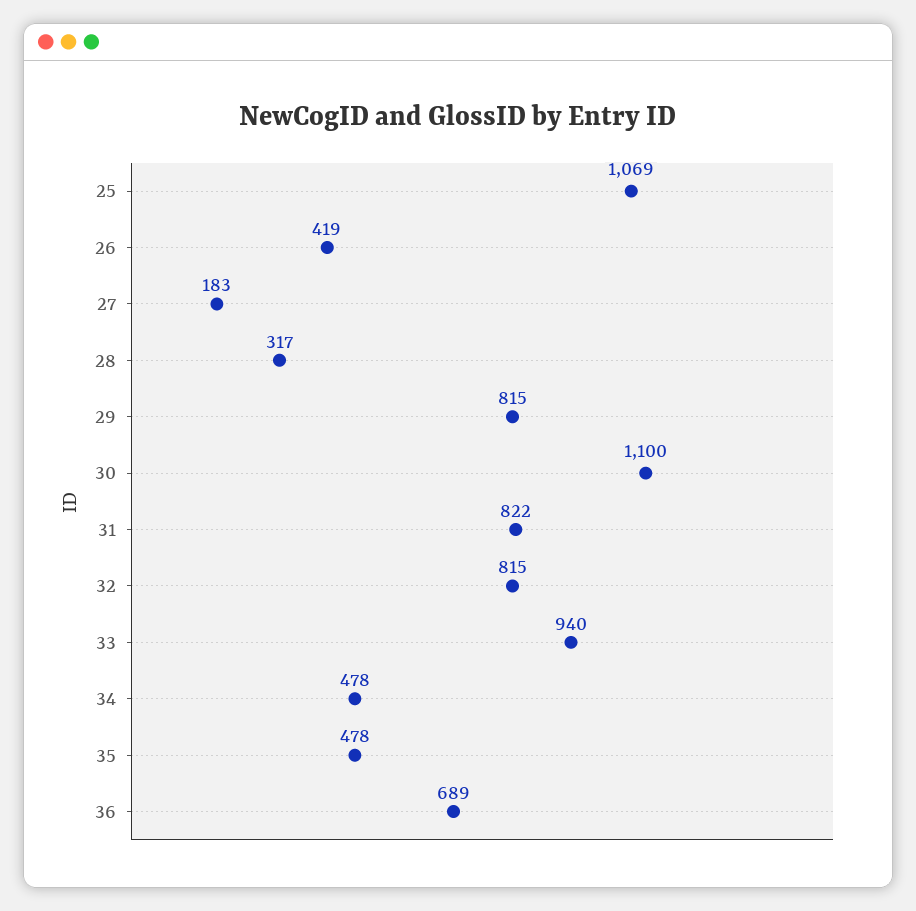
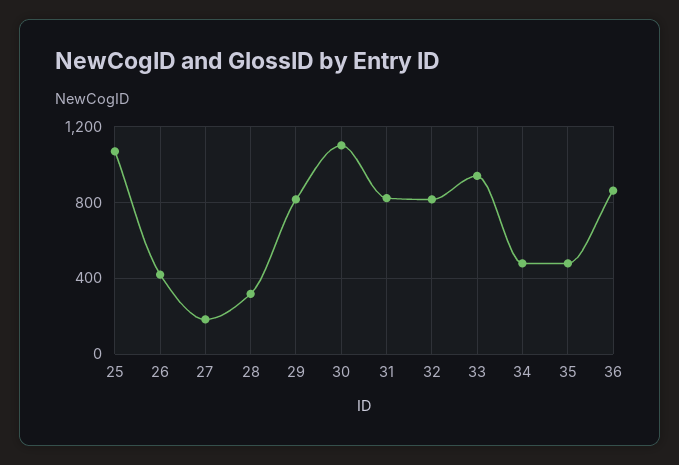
36: 689 -> 850

